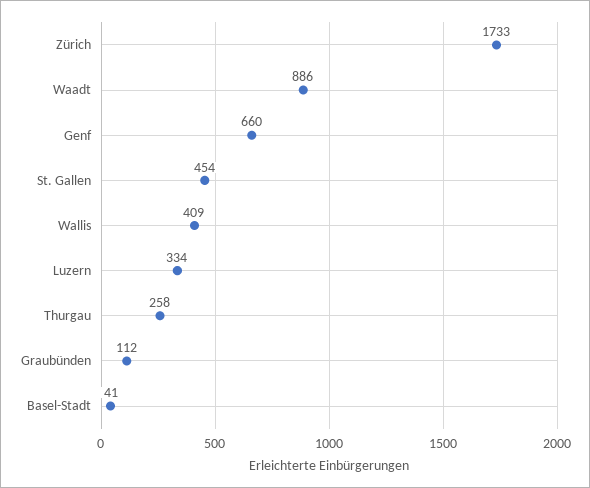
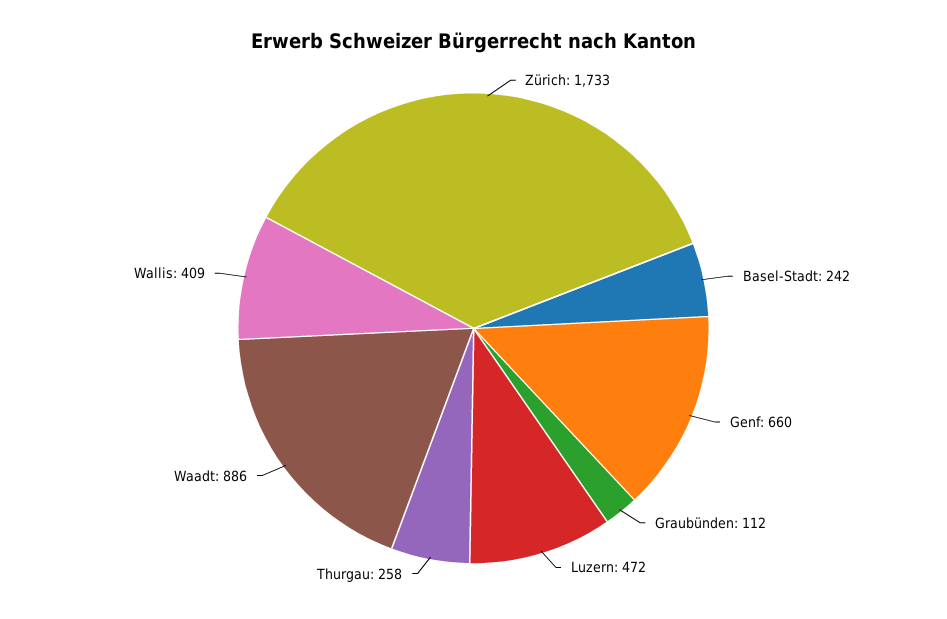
St. Gallen: 454 -> none
Luzern: 334 -> 472
Basel-Stadt: 41 -> 242

